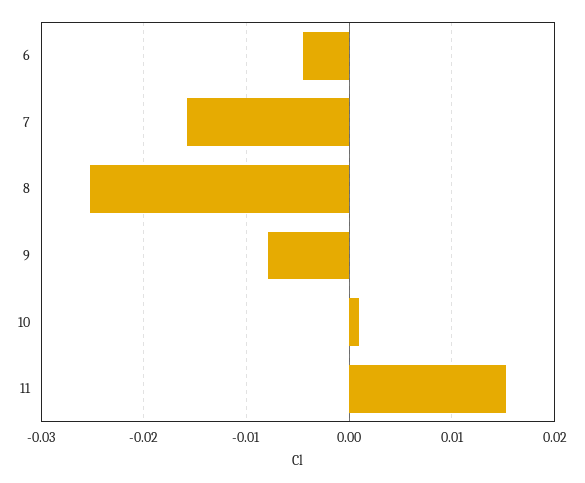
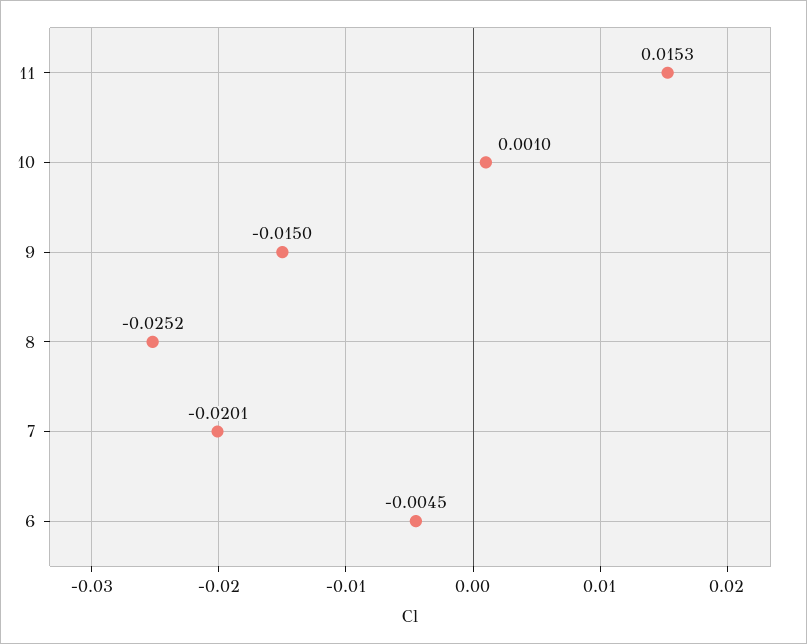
7: -0.016 -> -0.0201
9: -0.008 -> -0.015

